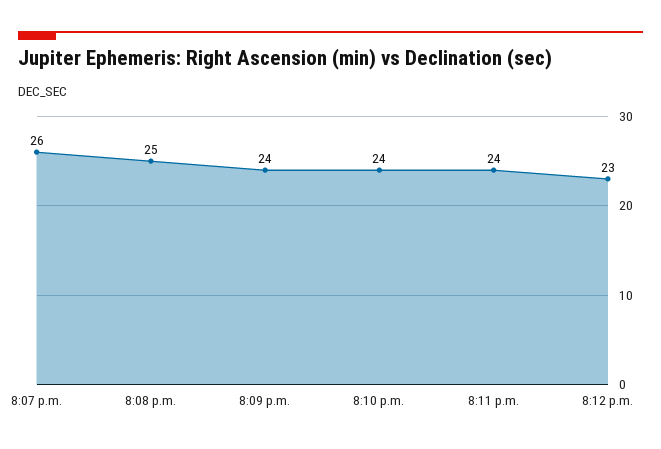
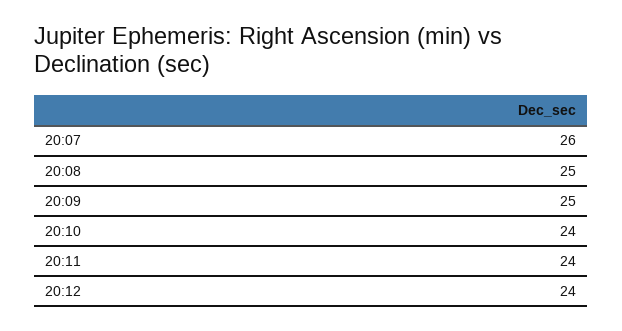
8:09 p.m.: 24 -> 25
8:12 p.m.: 23 -> 24

